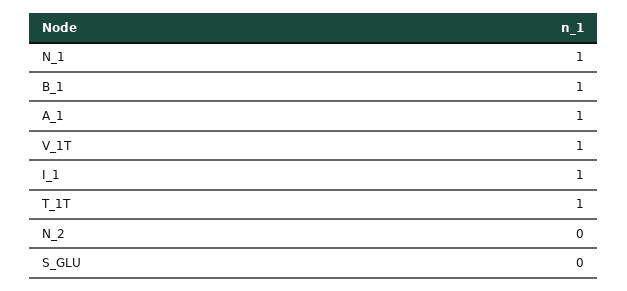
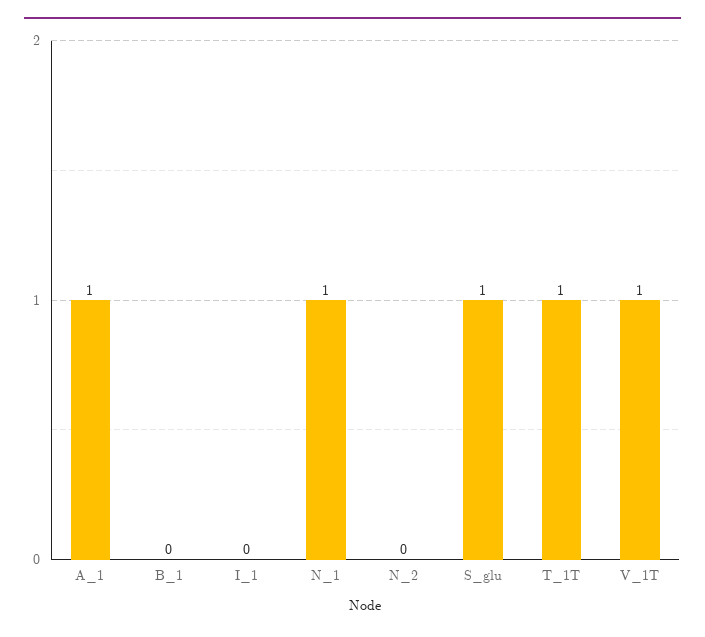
B_1: 1 -> 0
I_1: 1 -> 0
S_GLU: 0 -> 1

